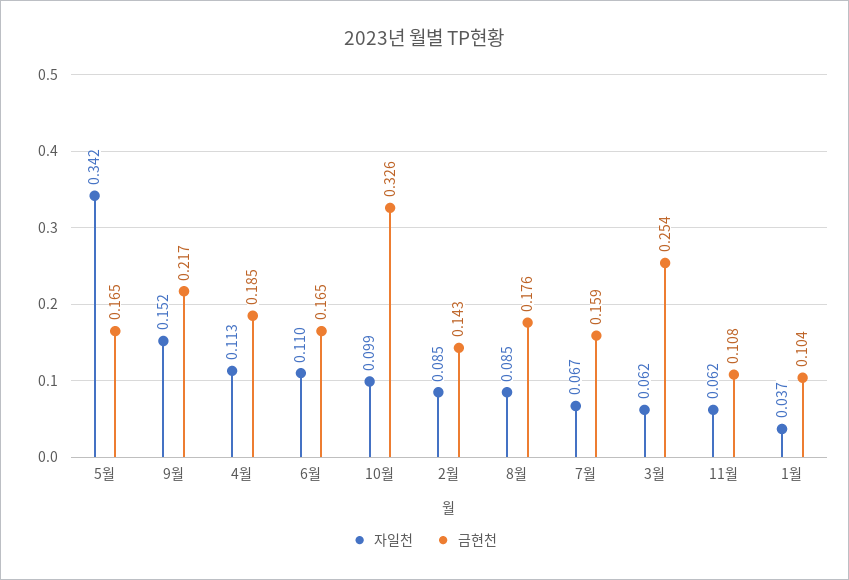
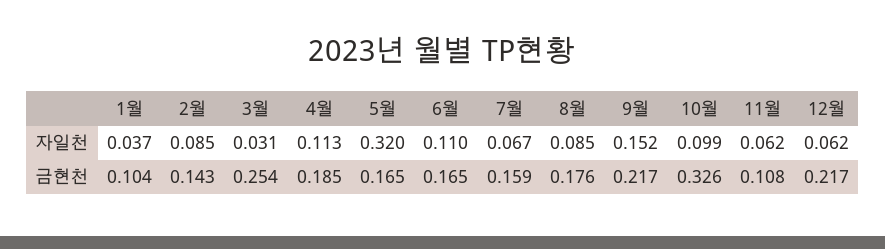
자일천, 5월: 0.342 -> 0.32
자일천, 3월: 0.062 -> 0.031
자일천, 12월: none -> 0.062
금현천, 12월: none -> 0.217

